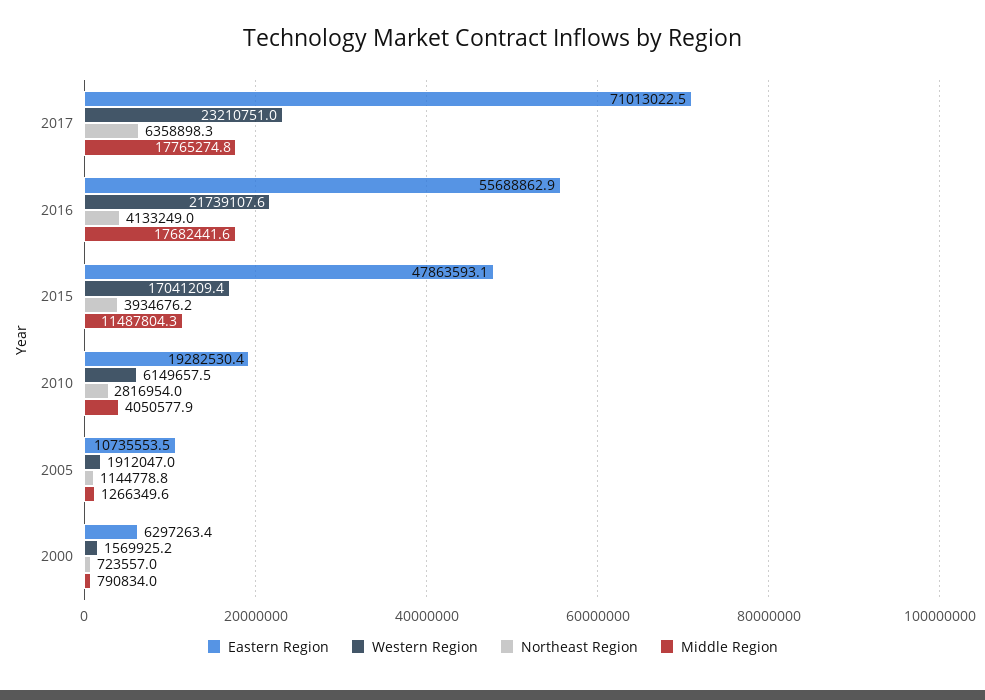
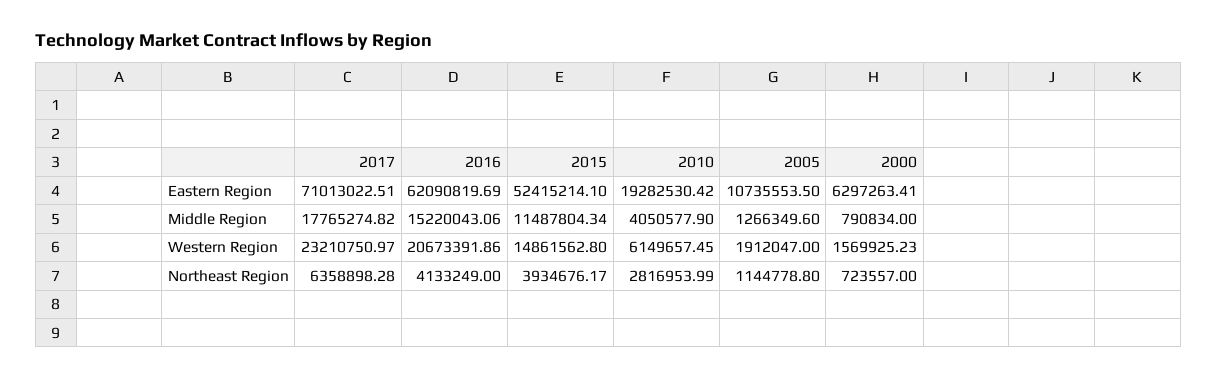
Eastern Region, 2016: 55688862.9 -> 62090819.69
Western Region, 2016: 21739107.6 -> 20673391.86
Middle Region, 2016: 17682441.6 -> 15220043.06
Eastern Region, 2015: 47863593.1 -> 52415214.1
Western Region, 2015: 17041209.4 -> 14861562.8

